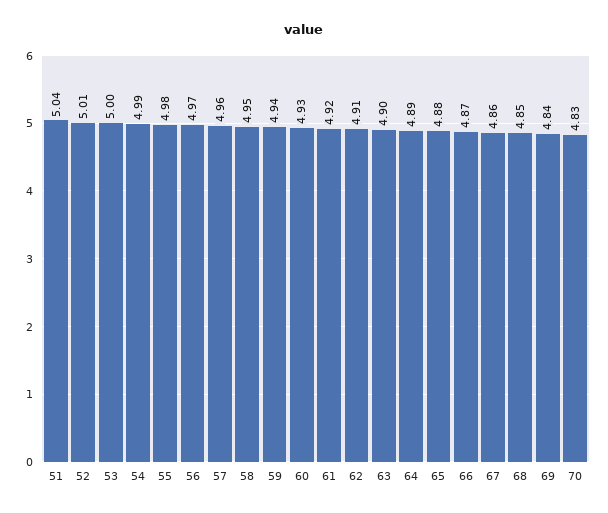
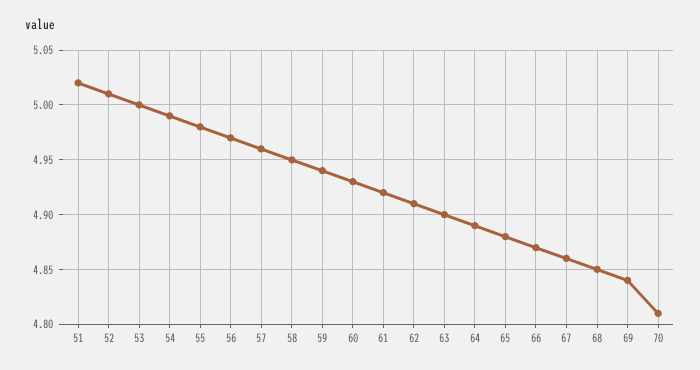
51: 5.04 -> 5.02
70: 4.83 -> 4.81

